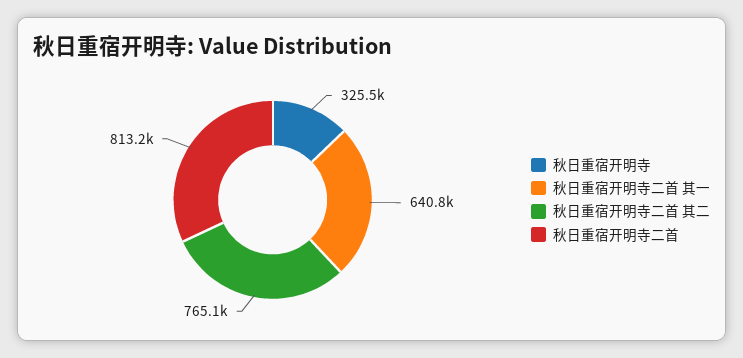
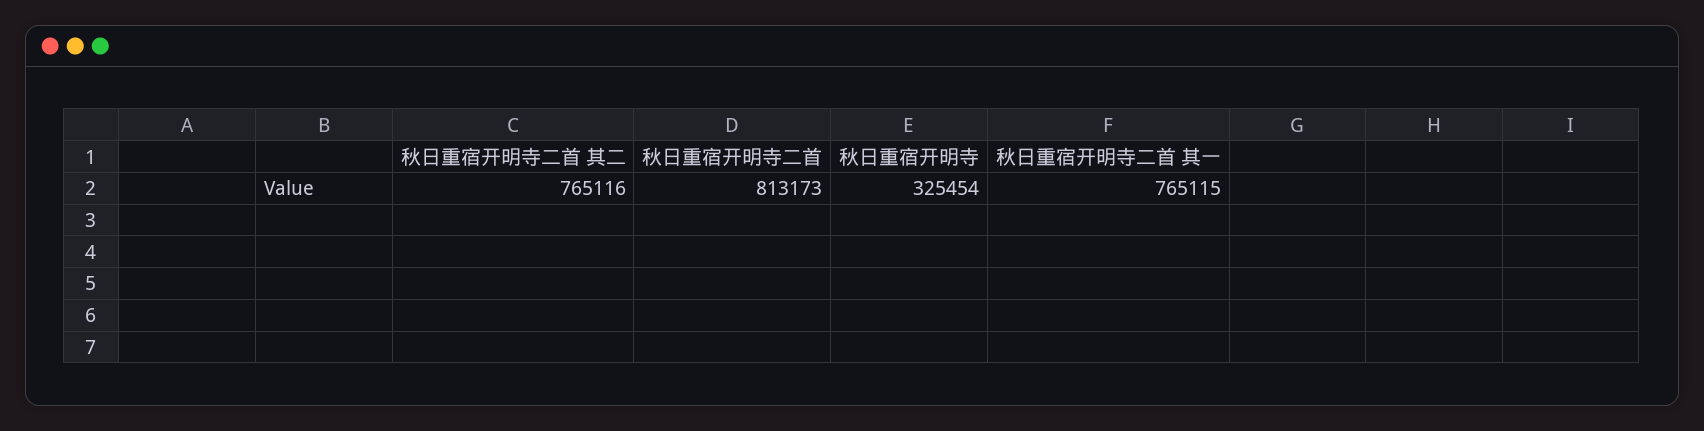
秋日重宿开明寺二首 其一: 640800 -> 765115

